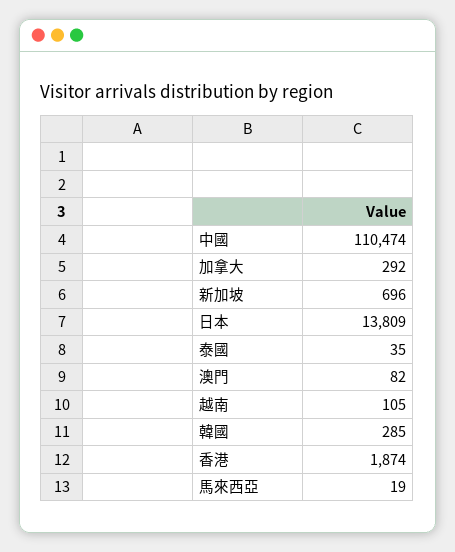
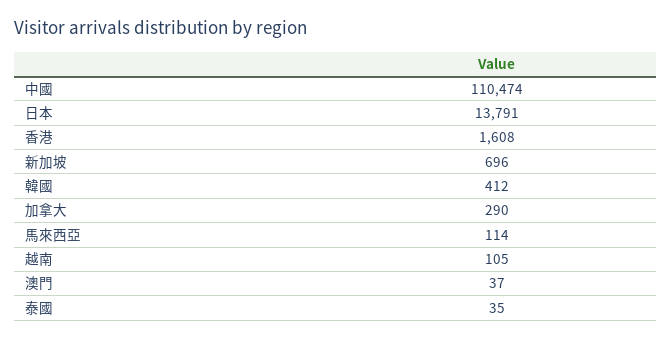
加拿大: 292 -> 290
日本: 13809 -> 13791
澳門: 82 -> 37
韓國: 285 -> 412
香港: 1874 -> 1608
馬來西亞: 19 -> 114

